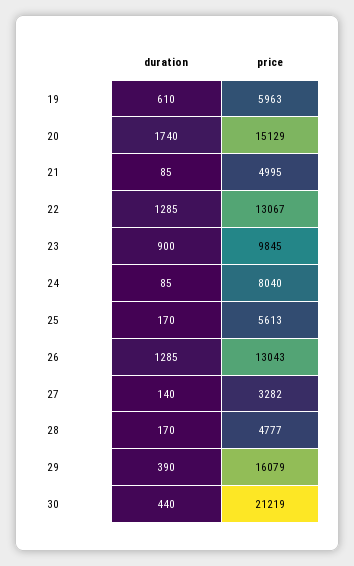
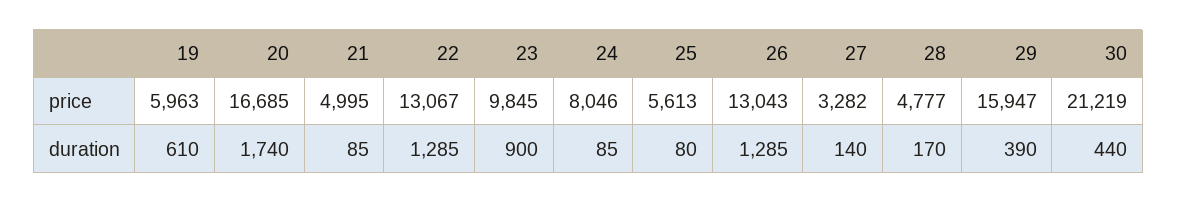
price, 20: 15129 -> 16685
price, 24: 8040 -> 8046
duration, 25: 170 -> 80
price, 29: 16079 -> 15947

